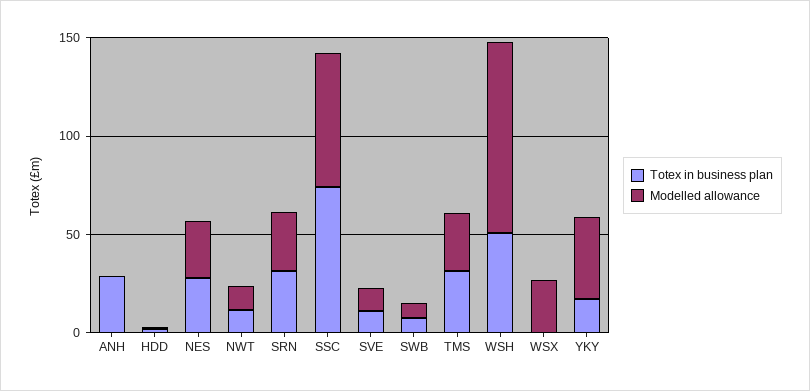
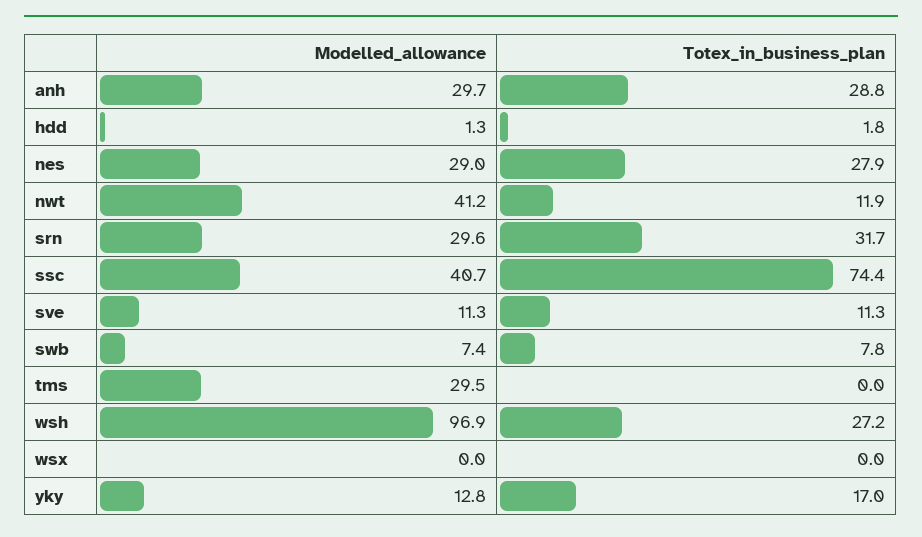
Modelled allowance, ANH: 0 -> 29.7
Modelled allowance, NWT: 10 -> 41.2
Modelled allowance, SSC: 70 -> 40.7
Totex in business plan, TMS: 30 -> 0
Totex in business plan, WSH: 50 -> 27.2
Modelled allowance, WSX: 30 -> 0
Modelled allowance, YKY: 40 -> 12.8

